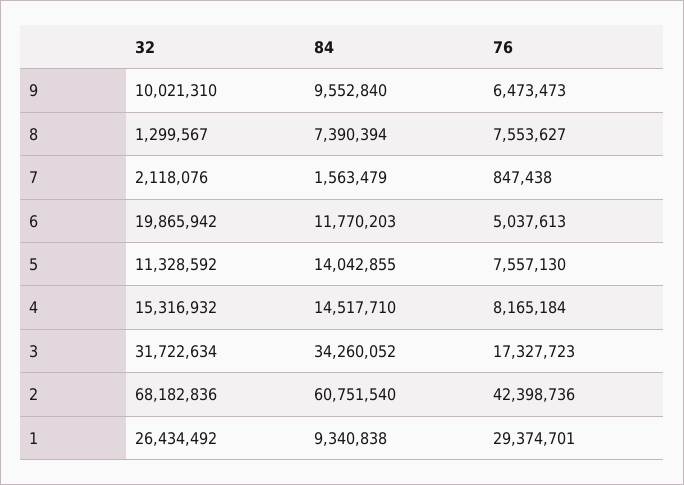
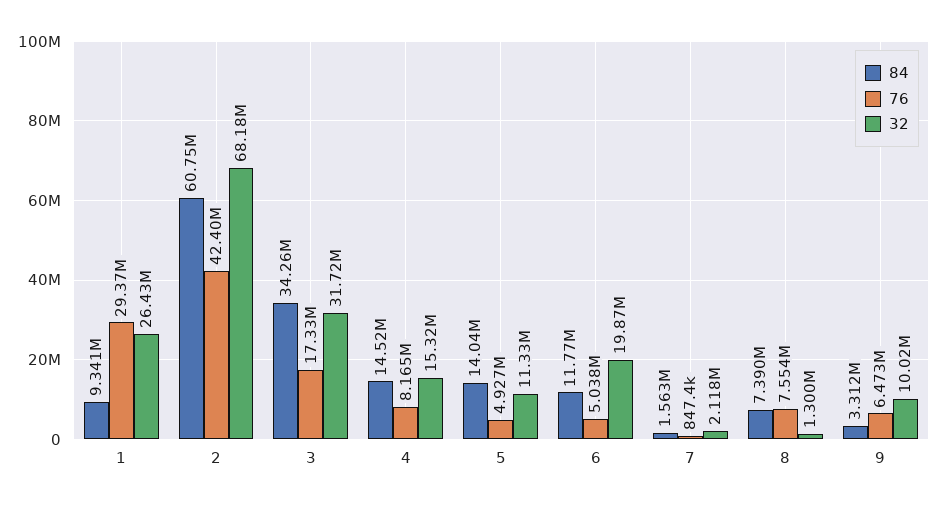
84, 9: 9552840 -> 3312000
76, 5: 7557130 -> 4927000

